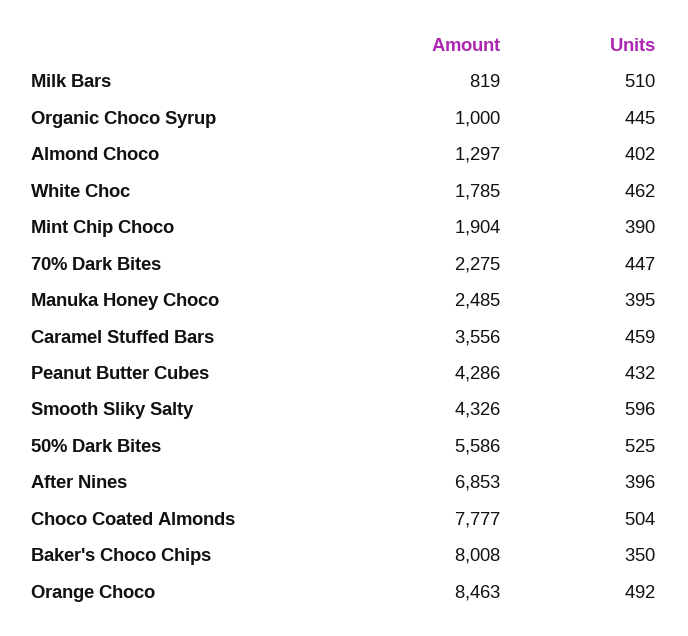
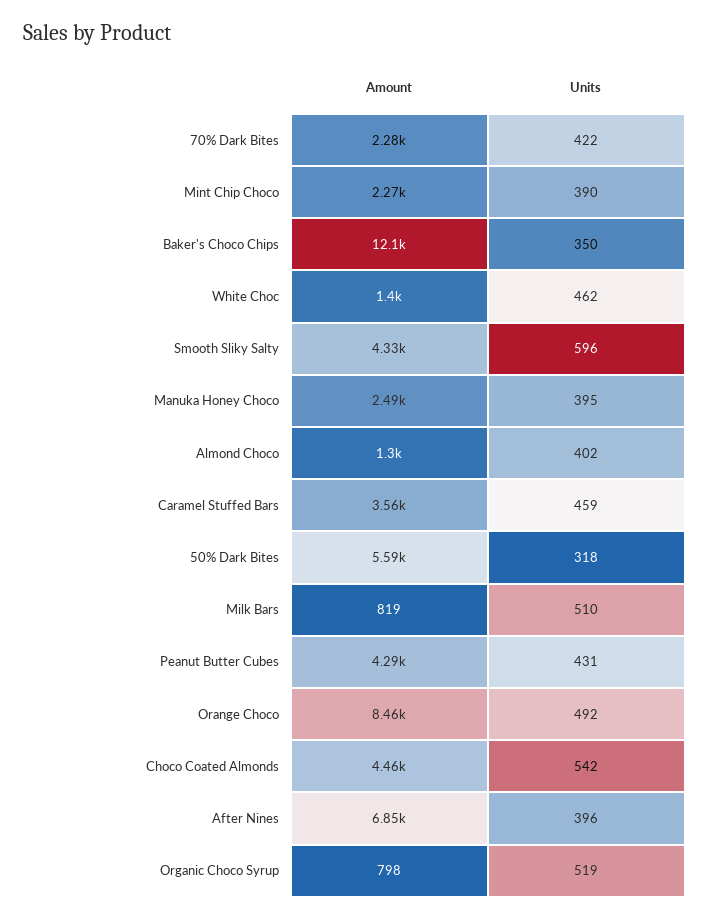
Amount, Organic Choco Syrup: 1000 -> 798
Units, Organic Choco Syrup: 445 -> 519
Amount, White Choc: 1785 -> 1400
Amount, Mint Chip Choco: 1904 -> 2270
Units, 70% Dark Bites: 447 -> 422
Units, Peanut Butter Cubes: 432 -> 431
Units, 50% Dark Bites: 525 -> 318
Amount, Choco Coated Almonds: 7777 -> 4460
Units, Choco Coated Almonds: 504 -> 542
Amount, Baker's Choco Chips: 8008 -> 12100

